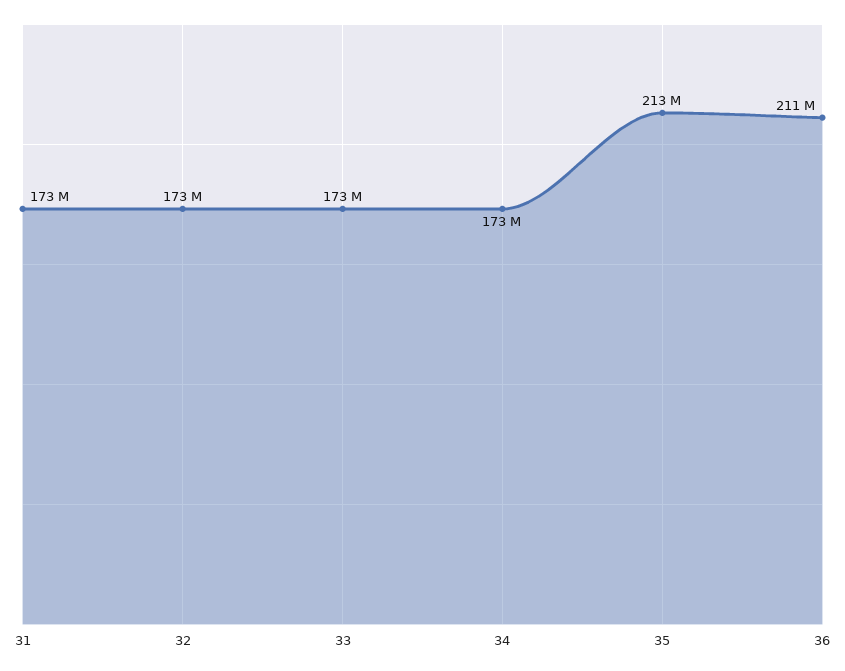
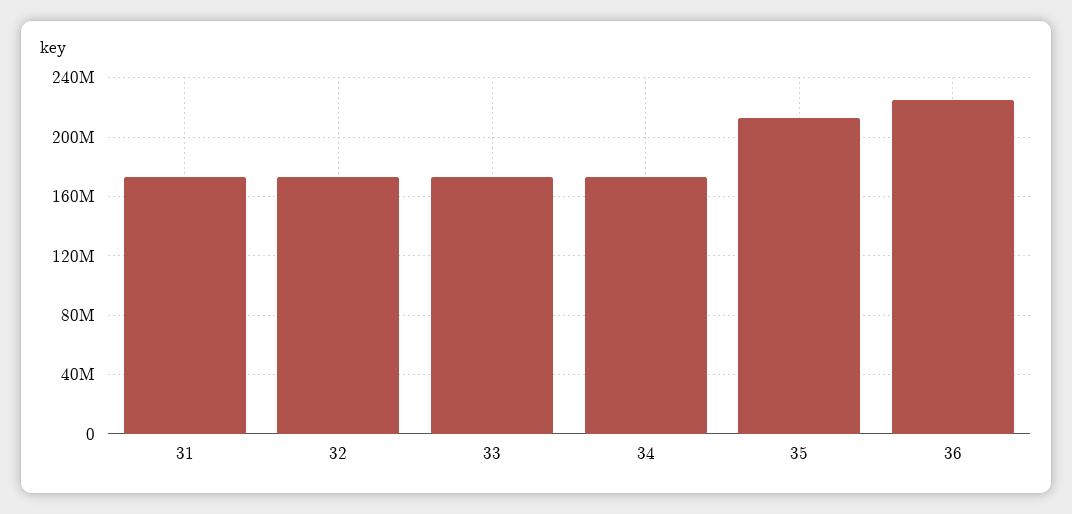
36: 211000000 -> 225000000

